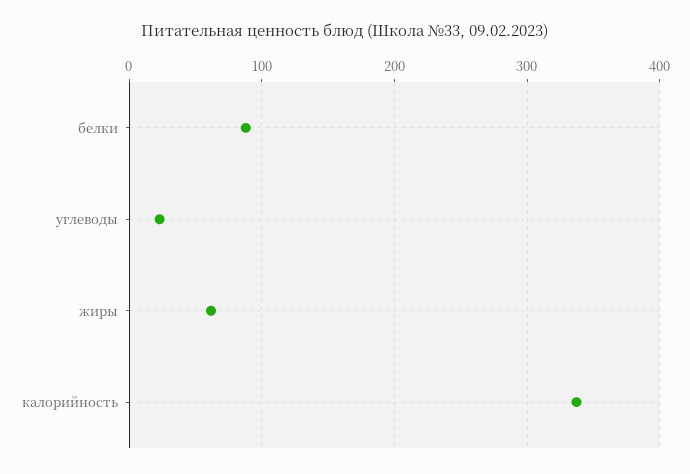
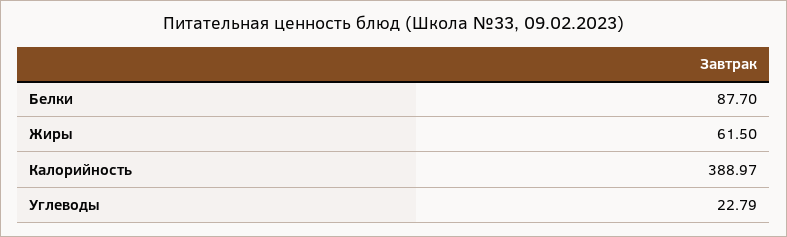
калорийность: 340 -> 388.97

